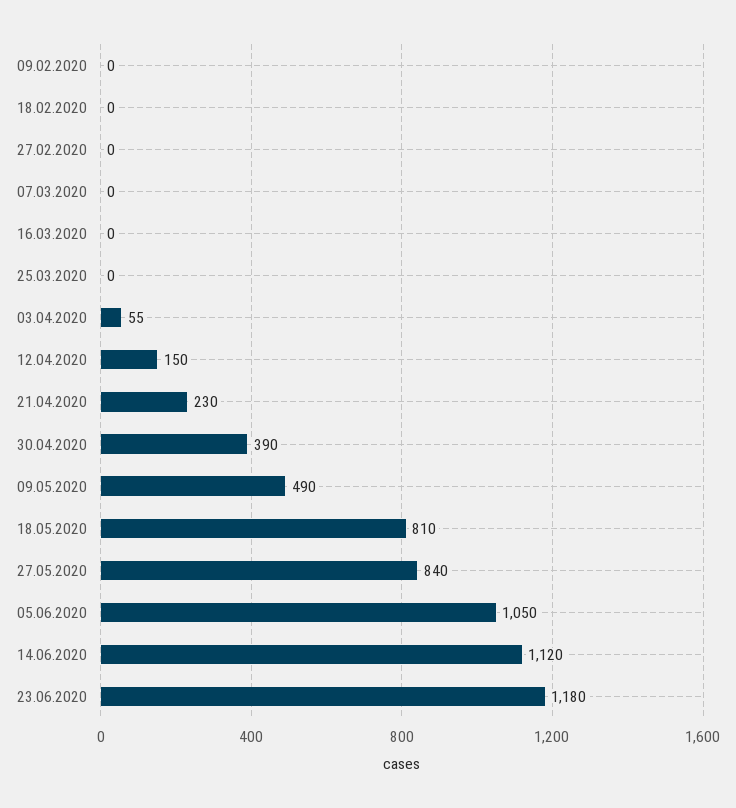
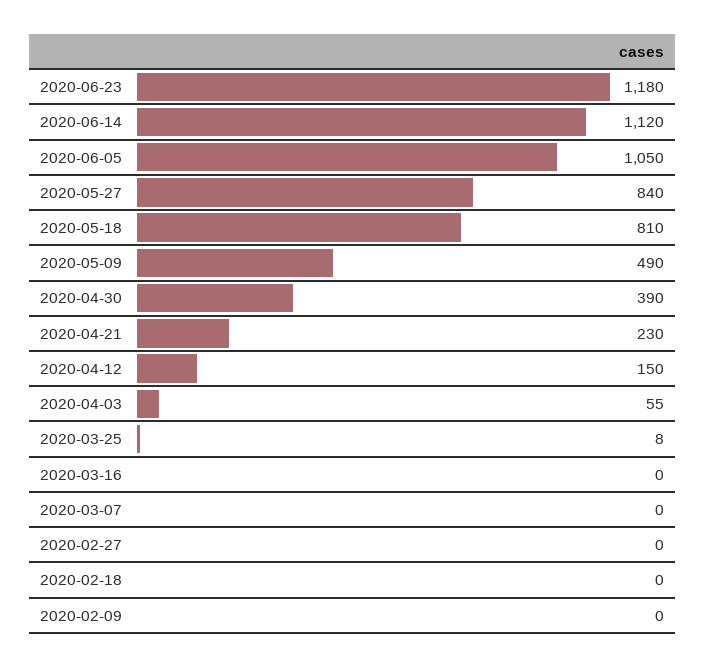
25.03.2020: 0 -> 8

